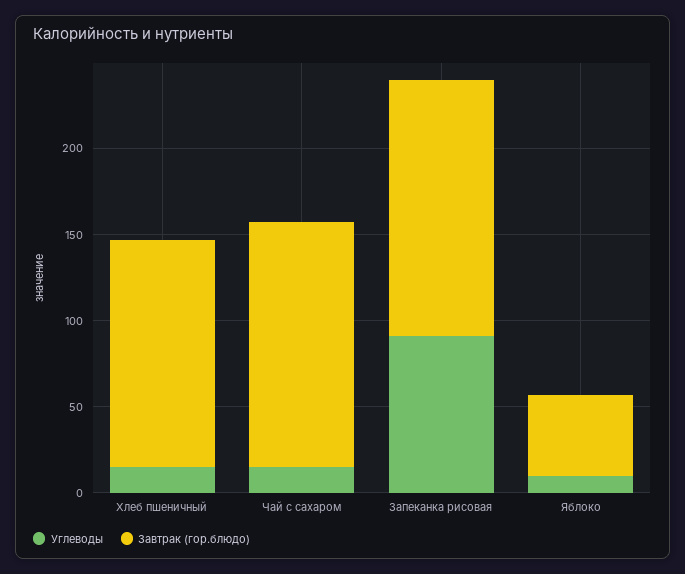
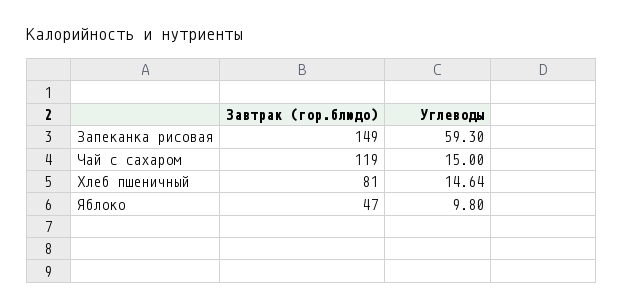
Завтрак (гор.блюдо), Хлеб пшеничный: 130 -> 81
Завтрак (гор.блюдо), Чай с сахаром: 140 -> 119
Углеводы, Запеканка рисовая: 90 -> 59.3

